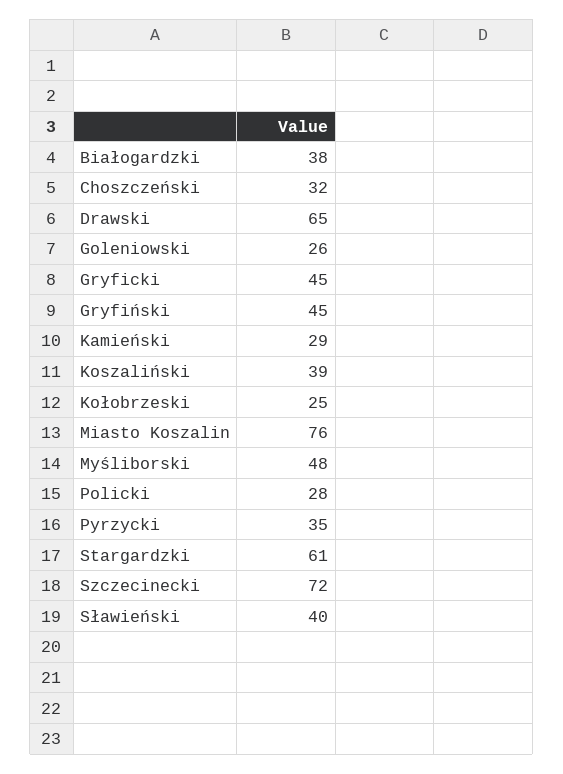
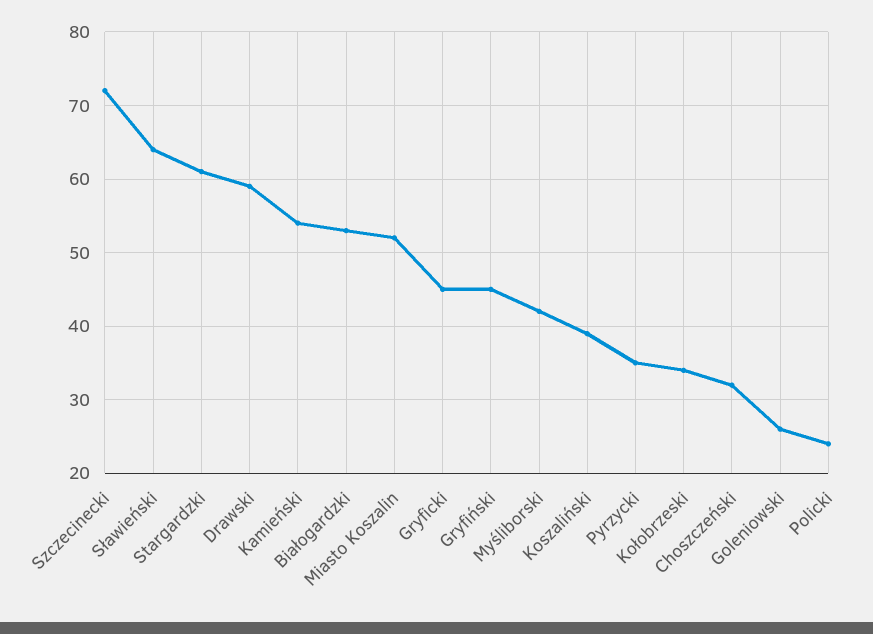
Białogardzki: 38 -> 53
Drawski: 65 -> 59
Kamieński: 29 -> 54
Kołobrzeski: 25 -> 34
Miasto Koszalin: 76 -> 52
Myśliborski: 48 -> 42
Policki: 28 -> 24
Sławieński: 40 -> 64

